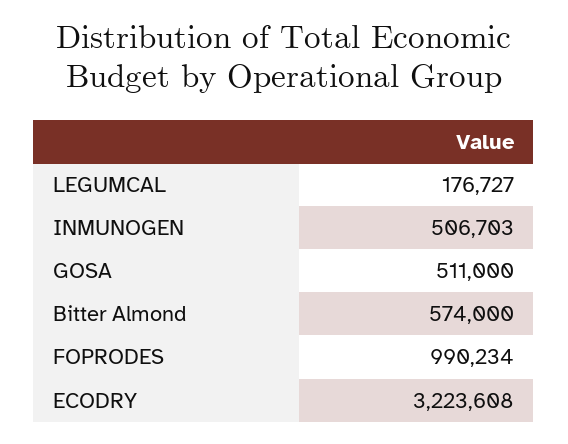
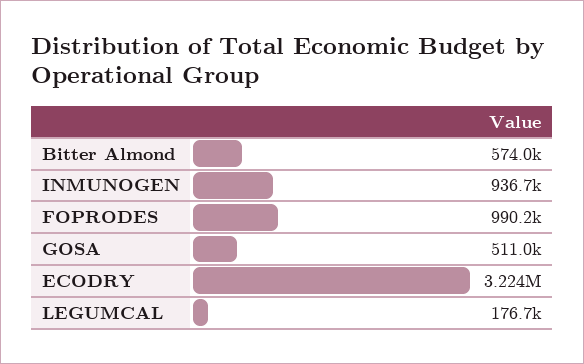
INMUNOGEN: 506703 -> 936700

